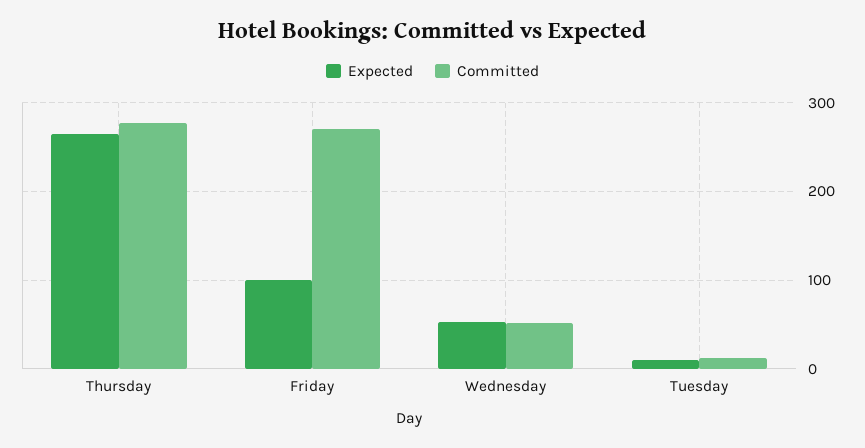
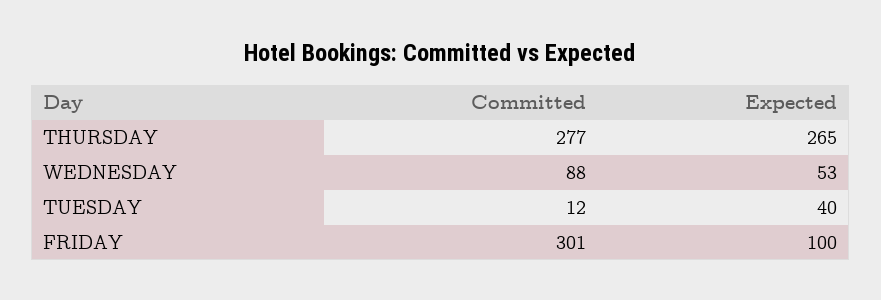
Committed, Friday: 270 -> 301
Committed, Wednesday: 50 -> 88
Expected, Tuesday: 10 -> 40

